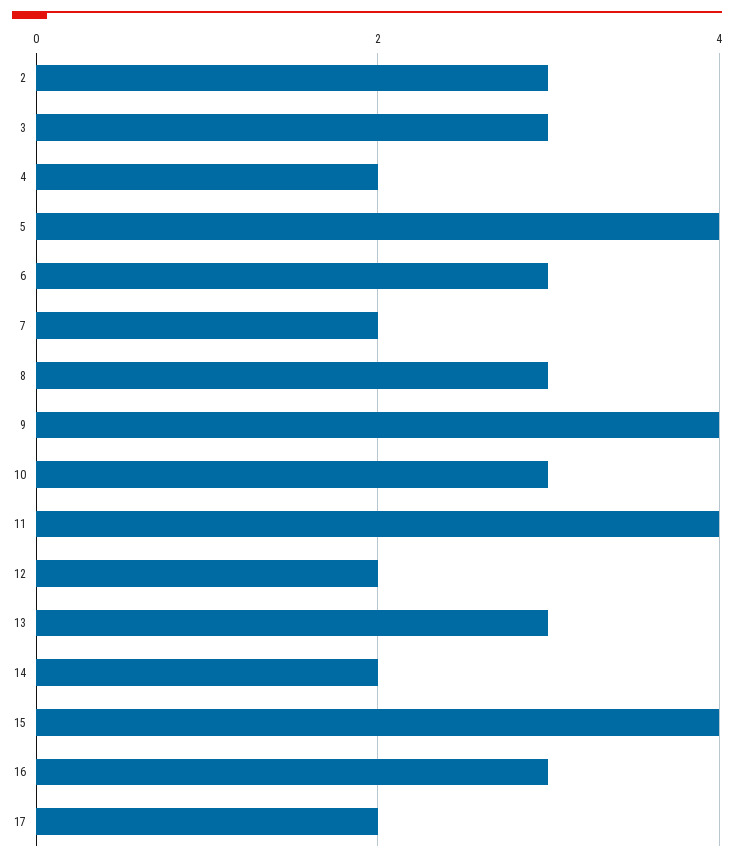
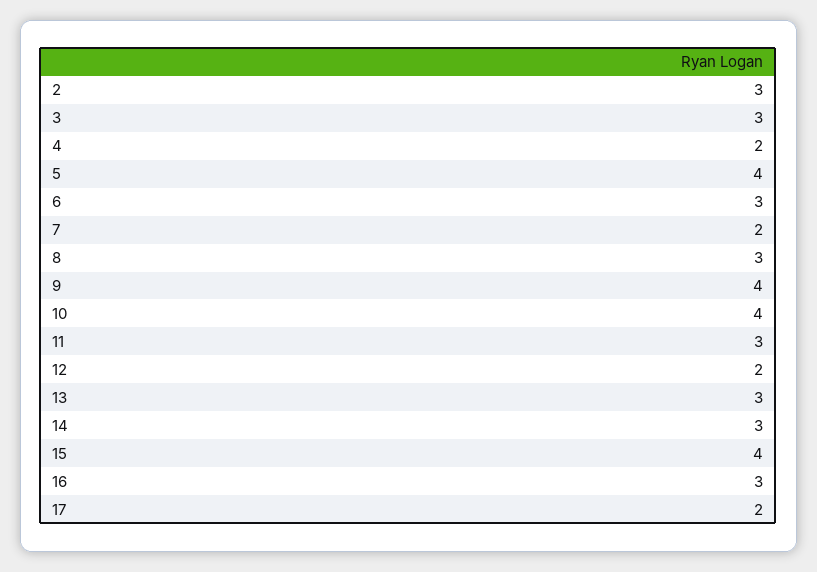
10: 3 -> 4
11: 4 -> 3
14: 2 -> 3

